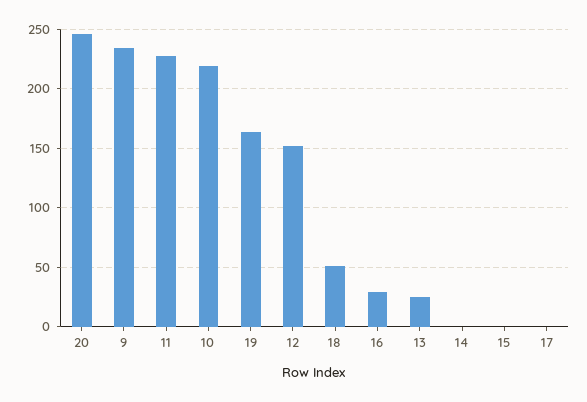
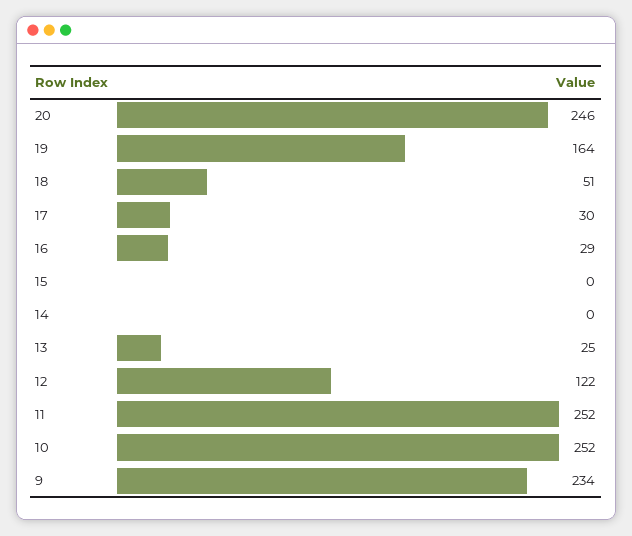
11: 230 -> 252
10: 220 -> 252
12: 150 -> 122
17: 0 -> 30

